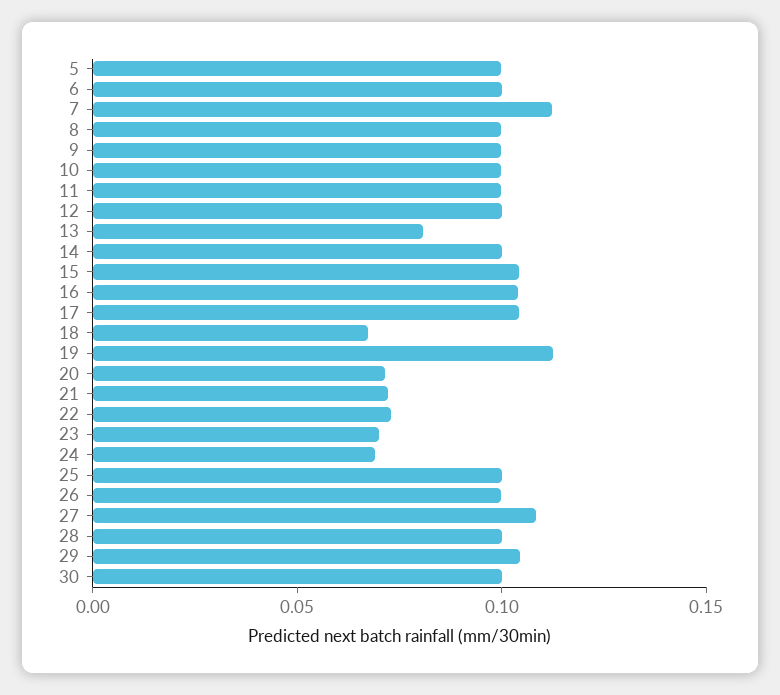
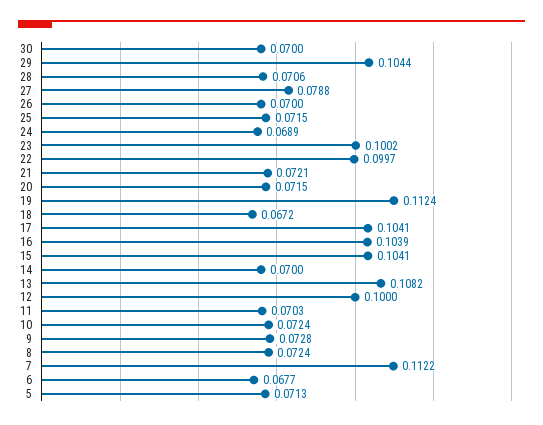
5: 0.1 -> 0.0713
6: 0.1 -> 0.0677
8: 0.1 -> 0.0724
9: 0.1 -> 0.0728
10: 0.1 -> 0.0724
11: 0.1 -> 0.0703
13: 0.08 -> 0.1082
14: 0.1 -> 0.07
22: 0.07 -> 0.0997
23: 0.07 -> 0.1002
25: 0.1 -> 0.0715
26: 0.1 -> 0.07
27: 0.11 -> 0.0788
28: 0.1 -> 0.0706
30: 0.1 -> 0.07

